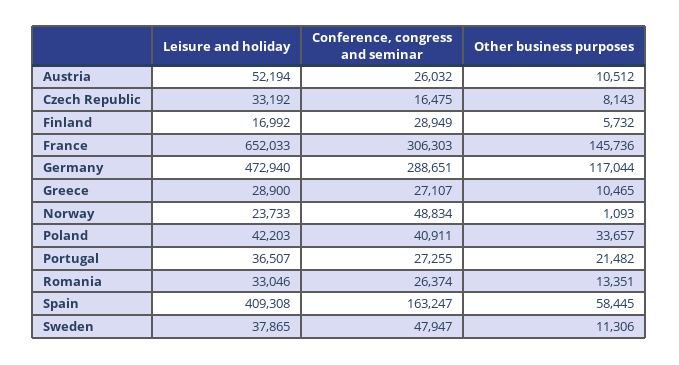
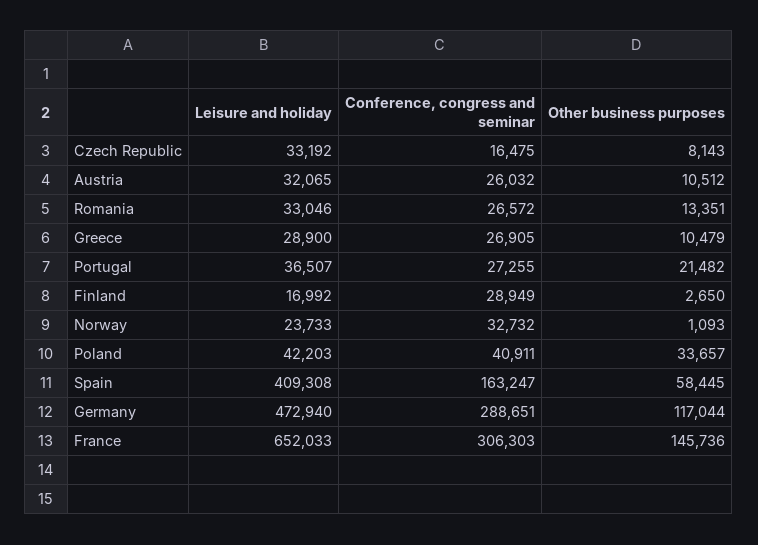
Leisure and holiday, Austria: 52194 -> 32065
Other business purposes, Finland: 5732 -> 2650
Conference, congress and seminar, Greece: 27107 -> 26905
Other business purposes, Greece: 10465 -> 10479
Conference, congress and seminar, Norway: 48834 -> 32732
Conference, congress and seminar, Romania: 26374 -> 26572
Leisure and holiday, Sweden: 37865 -> none
Conference, congress and seminar, Sweden: 47947 -> none
Other business purposes, Sweden: 11306 -> none

